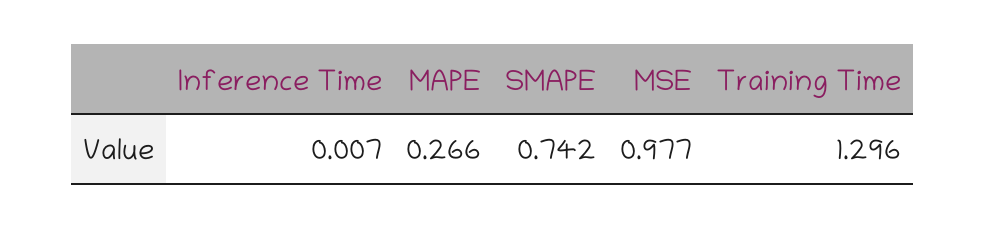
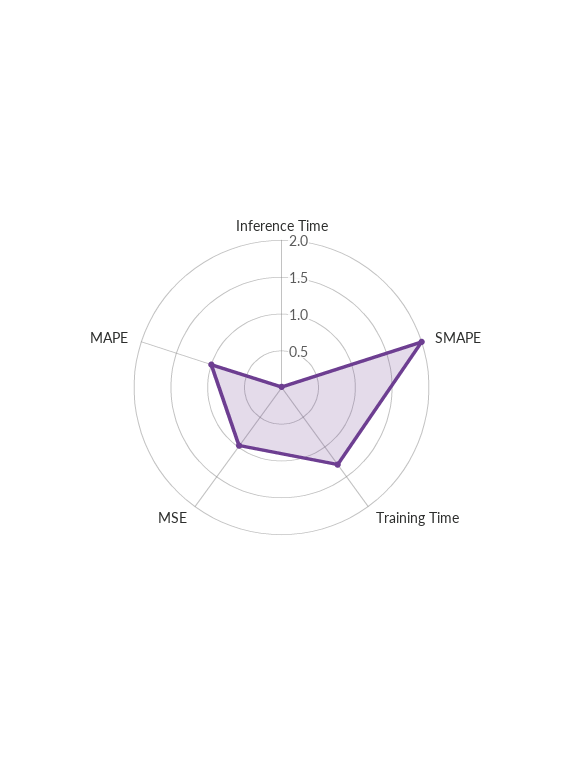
MAPE: 0.266 -> 1
SMAPE: 0.742 -> 2

